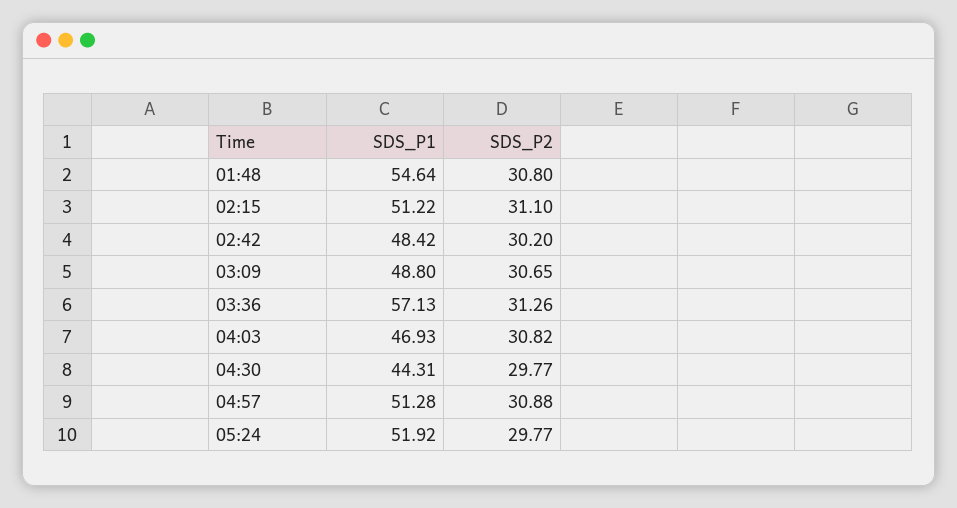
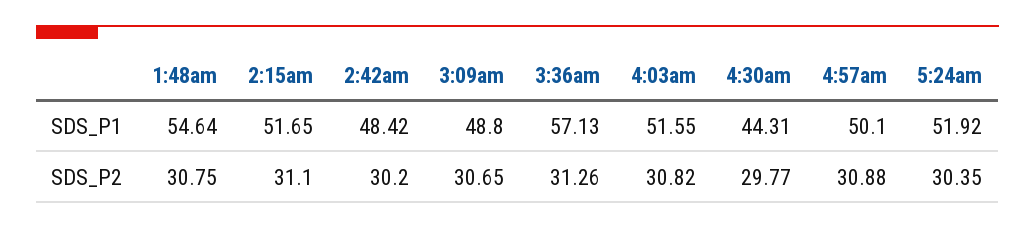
SDS_P2, 01:48: 30.8 -> 30.75
SDS_P1, 02:15: 51.22 -> 51.65
SDS_P1, 04:03: 46.93 -> 51.55
SDS_P1, 04:57: 51.28 -> 50.1
SDS_P2, 05:24: 29.77 -> 30.35

